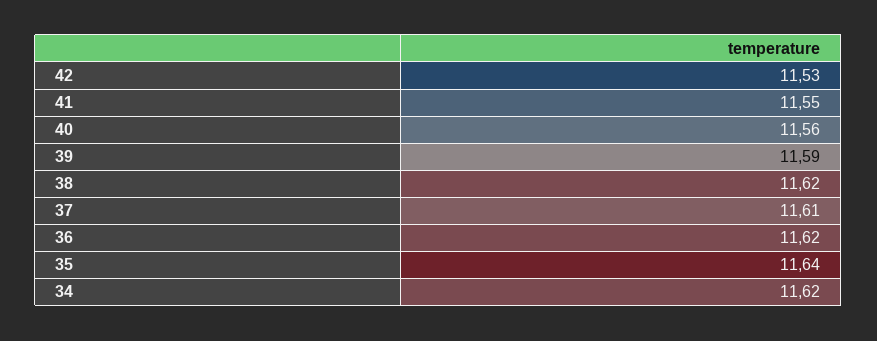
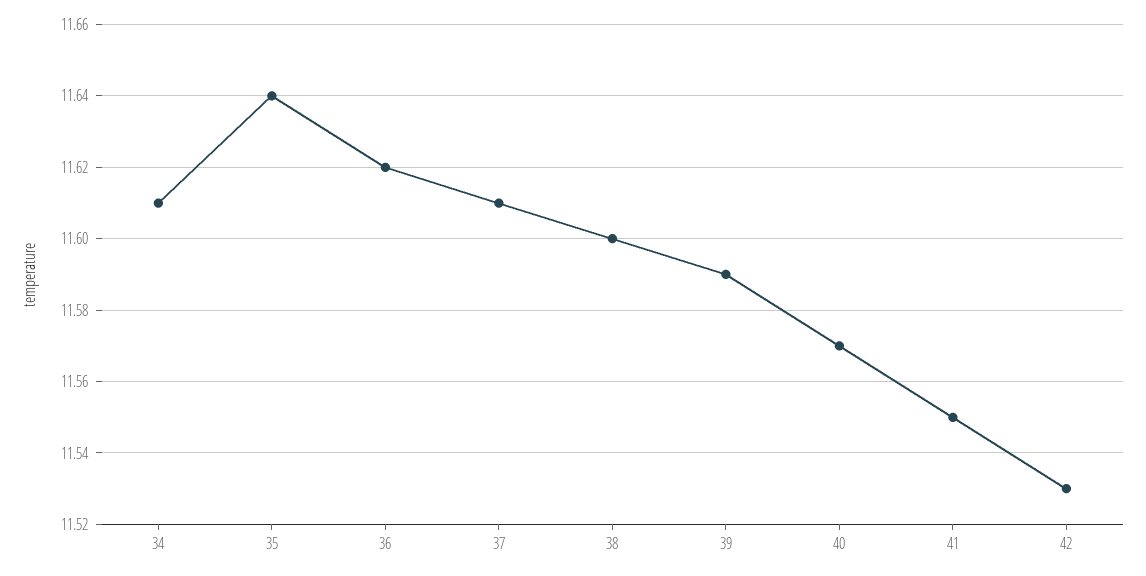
40: 11.56 -> 11.57
38: 11.62 -> 11.6
34: 11.62 -> 11.61

